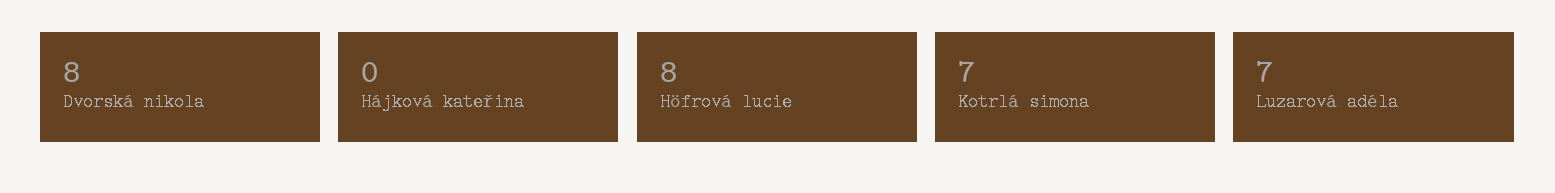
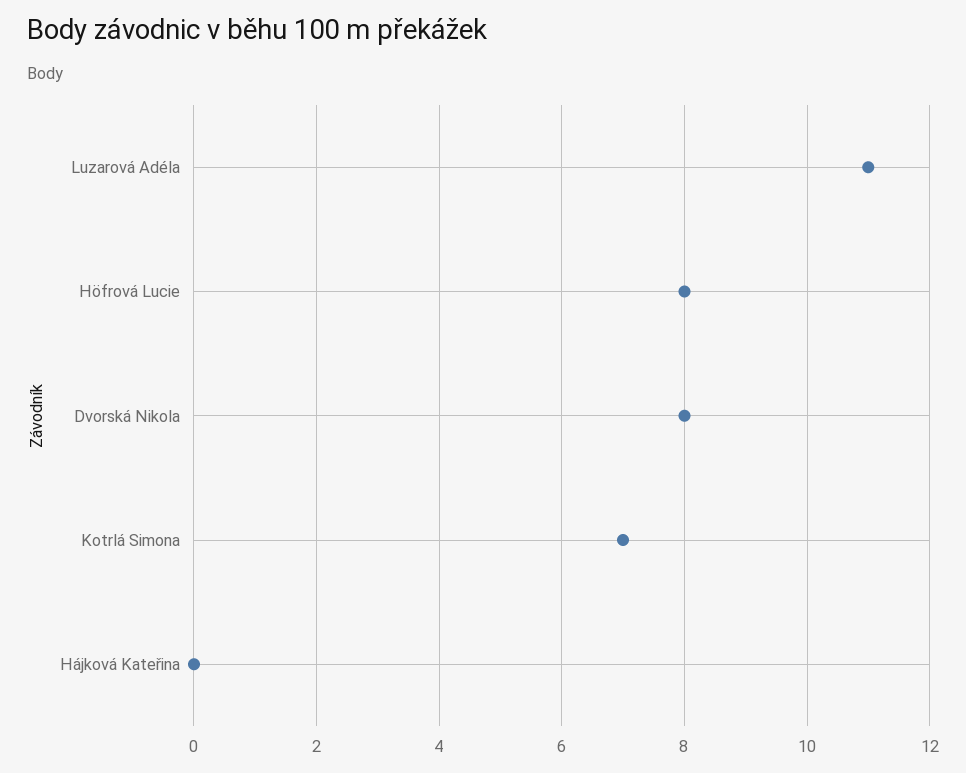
Luzarová adéla: 7 -> 11

